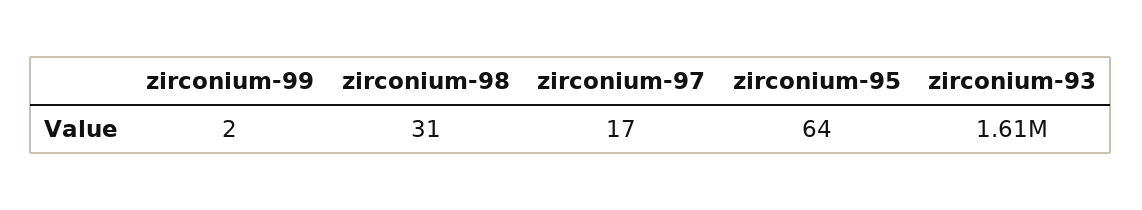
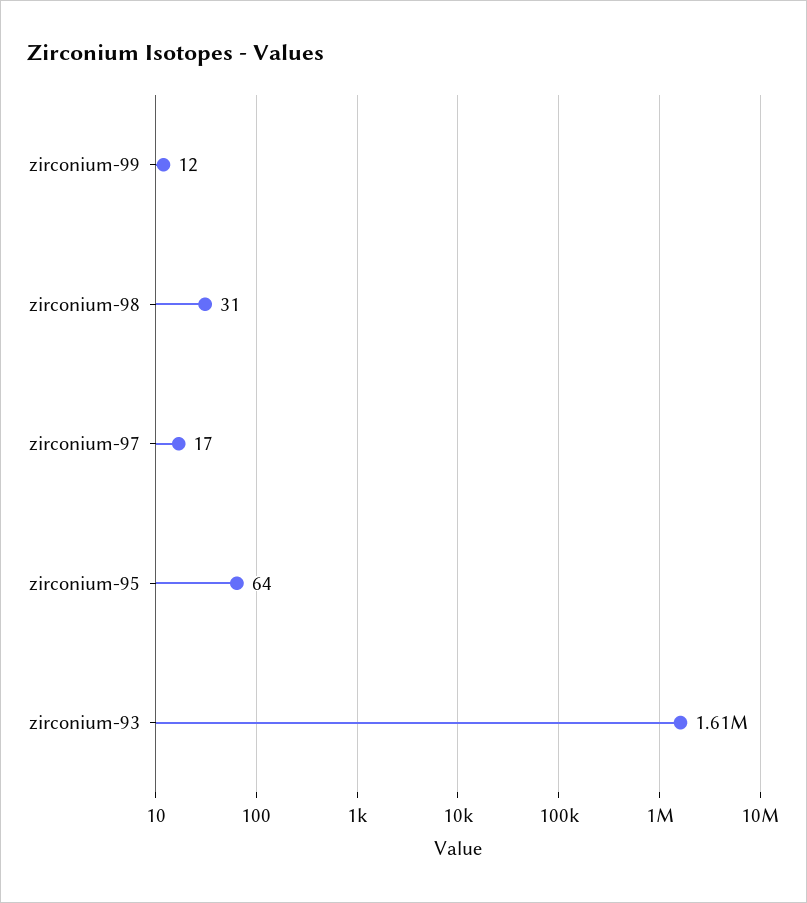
zirconium-99: 2 -> 12

